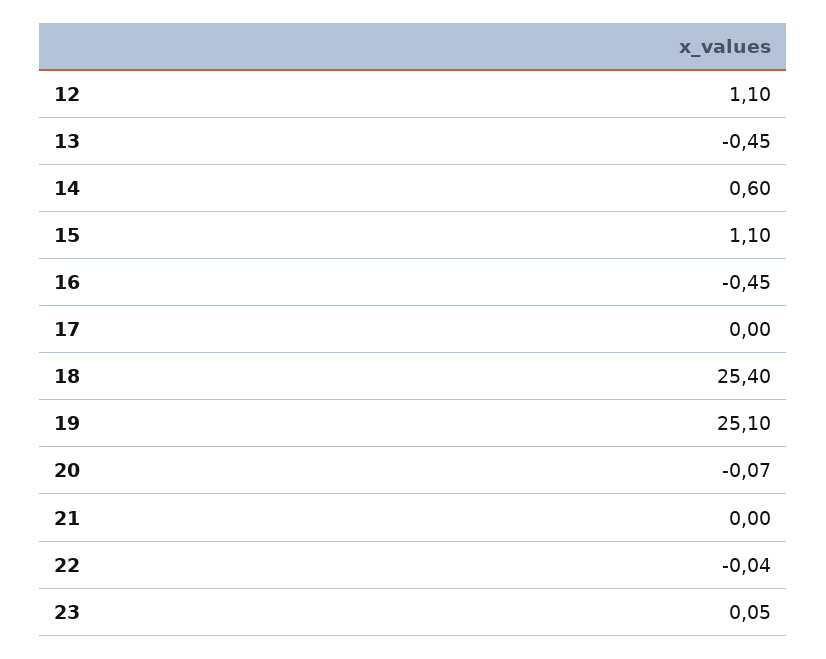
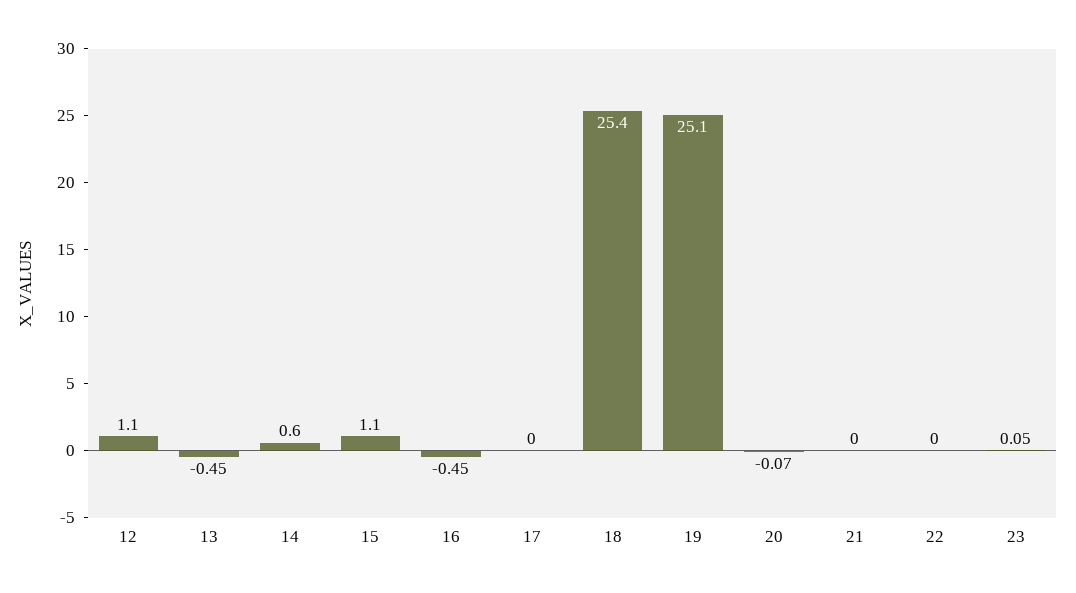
22: -0.04 -> 0

